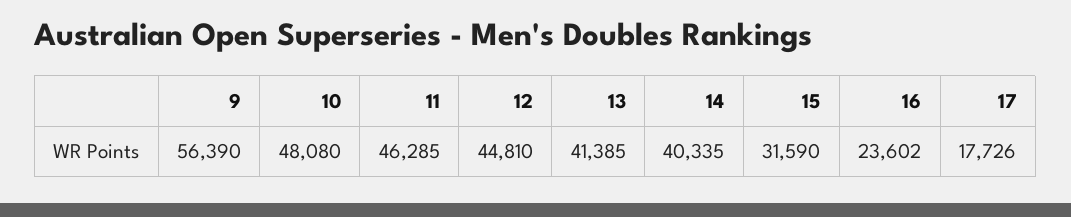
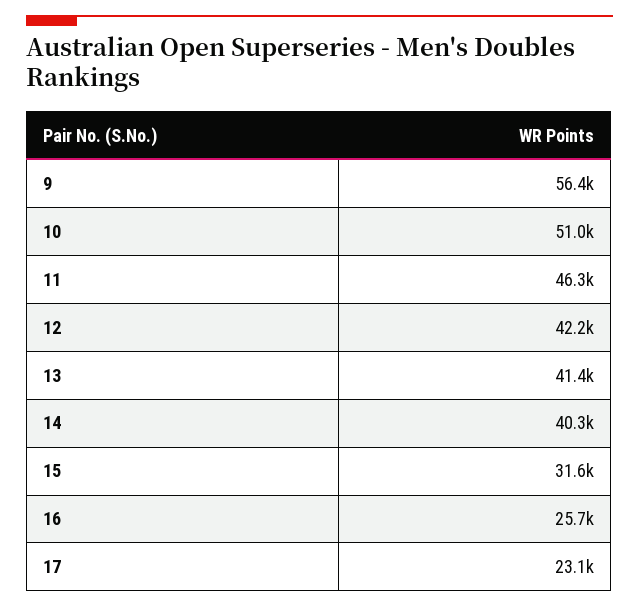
10: 48080 -> 51000
12: 44810 -> 42200
16: 23602 -> 25700
17: 17726 -> 23100

